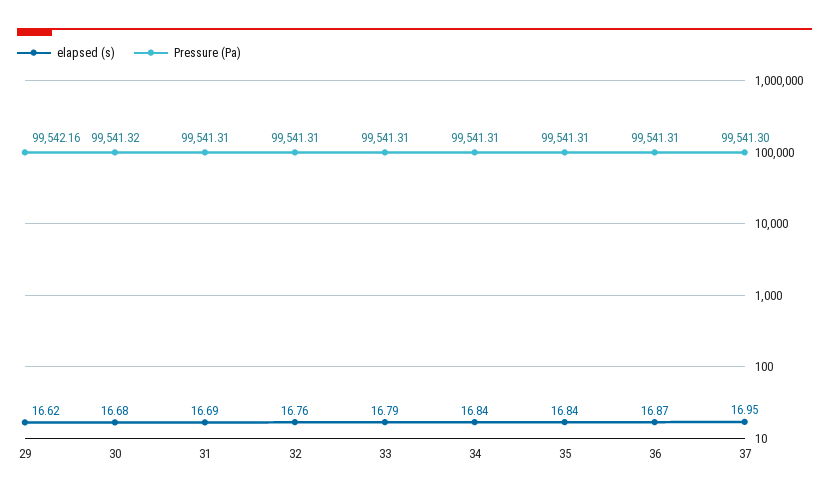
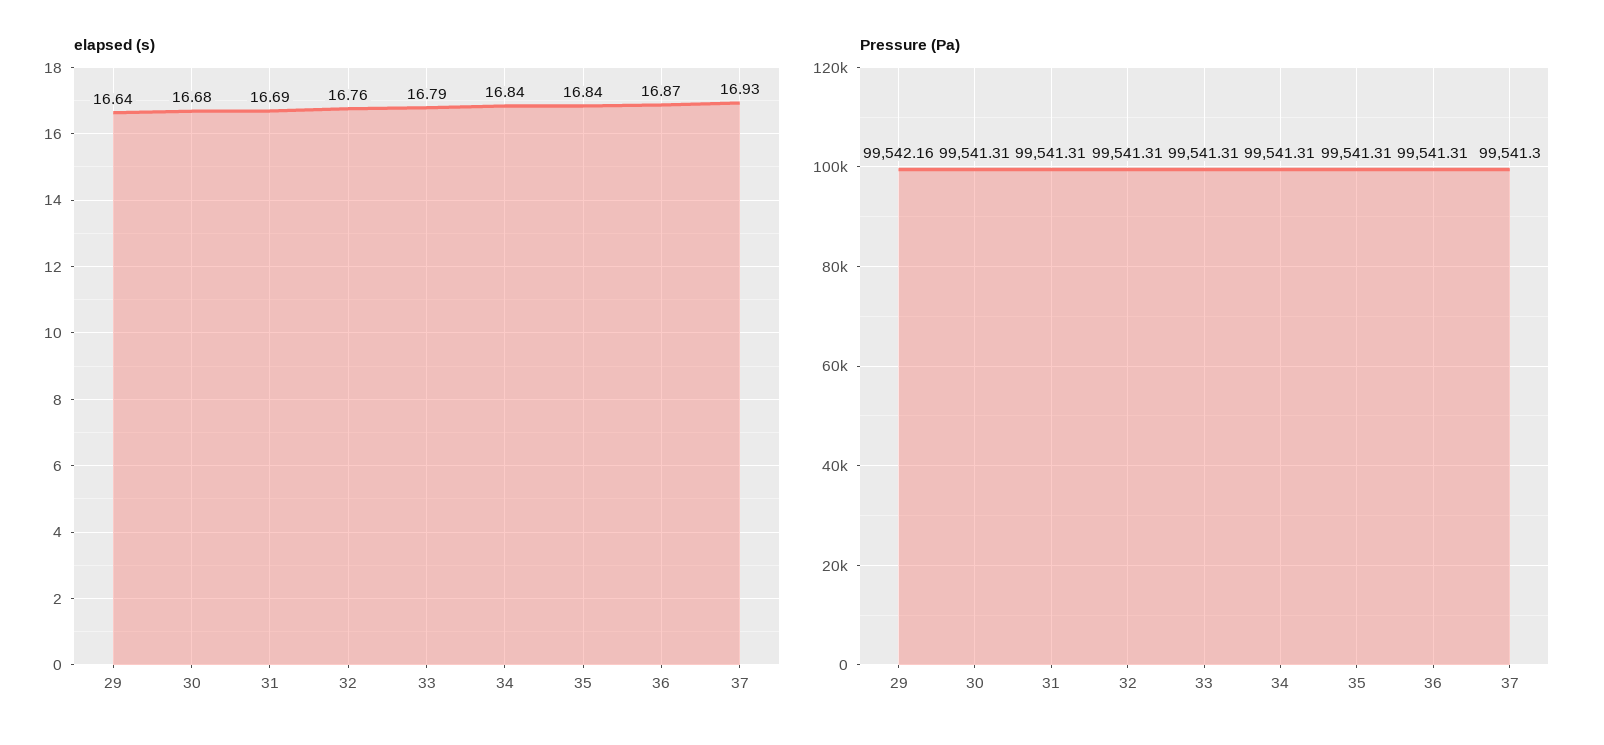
elapsed (s), 29: 16.62 -> 16.64
Pressure (Pa), 30: 99541.32 -> 99541.31
elapsed (s), 37: 16.95 -> 16.93

